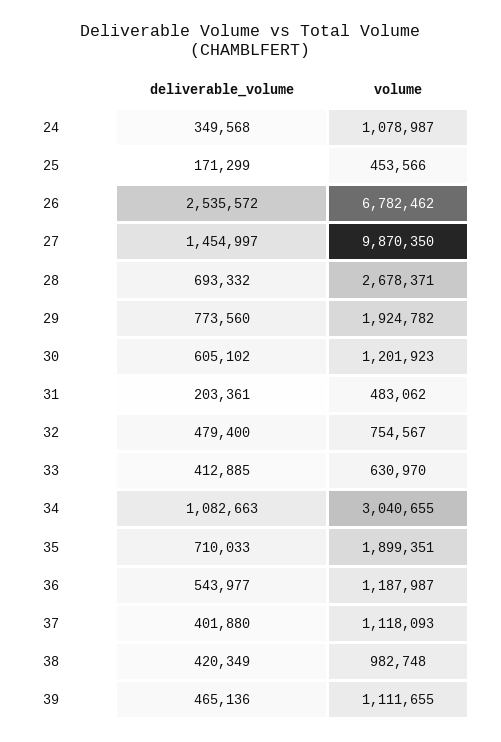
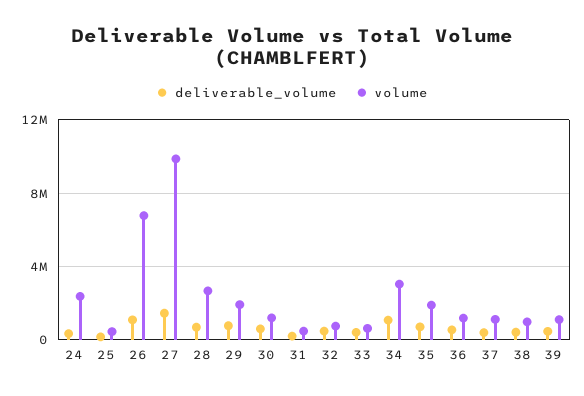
volume, 24: 1078987 -> 2500000
deliverable_volume, 26: 2535572 -> 1000000

